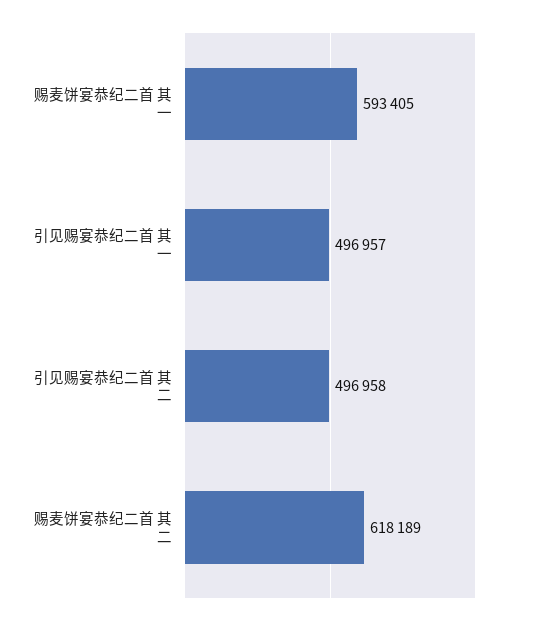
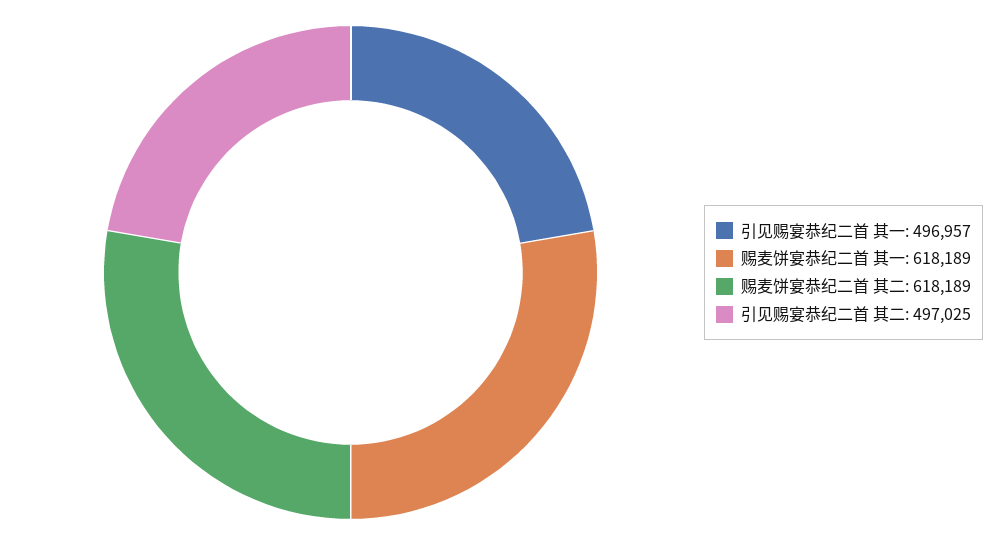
赐麦饼宴恭纪二首 其一: 593405 -> 618189
引见赐宴恭纪二首 其二: 496958 -> 497025

